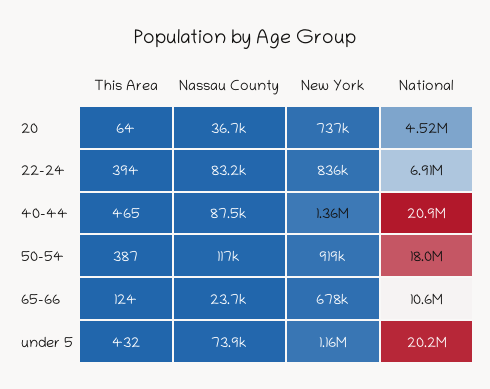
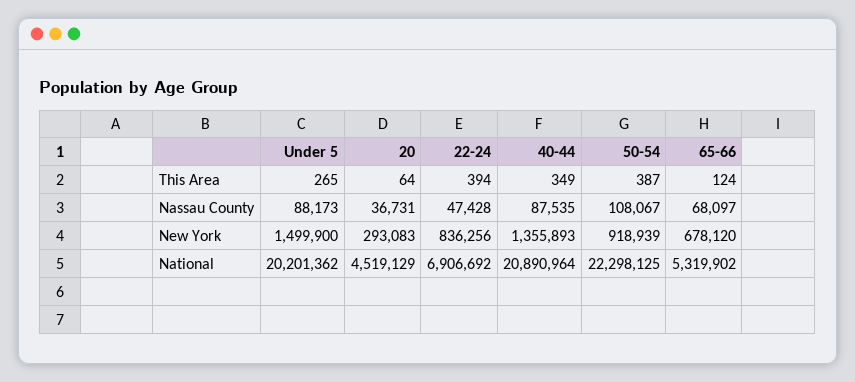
New York, 20: 737000 -> 293083
Nassau County, 22-24: 83200 -> 47428
This Area, 40-44: 465 -> 349
Nassau County, 50-54: 117000 -> 108067
National, 50-54: 18000000 -> 22298125
Nassau County, 65-66: 23700 -> 68097
National, 65-66: 10600000 -> 5319902
This Area, under 5: 432 -> 265
Nassau County, under 5: 73900 -> 88173
New York, under 5: 1160000 -> 1499900

